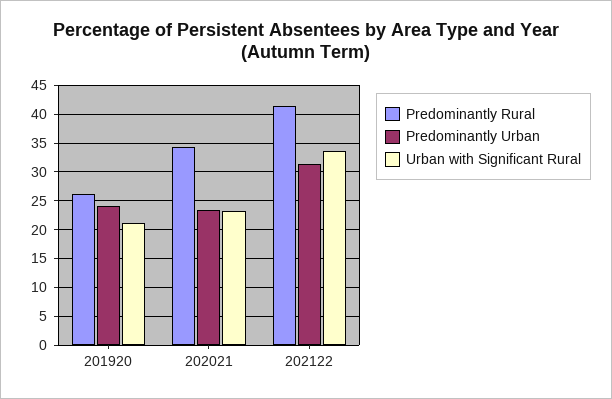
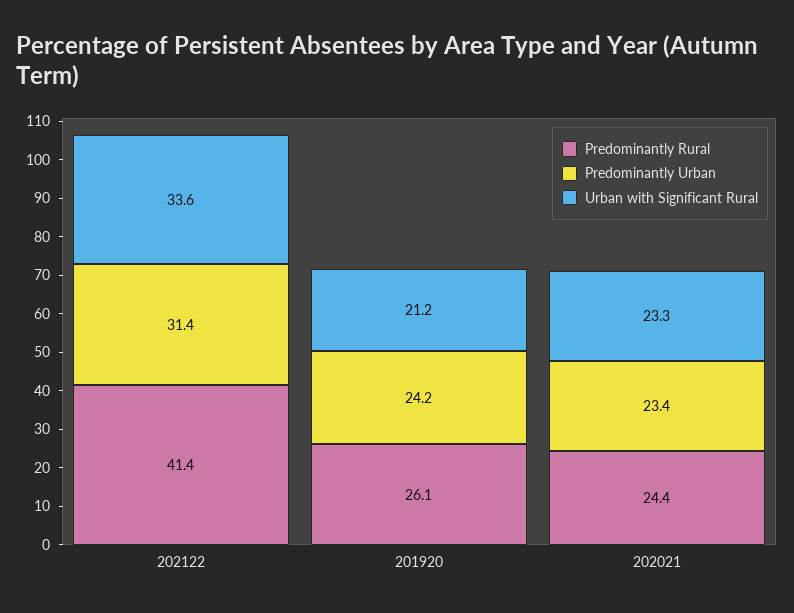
Predominantly Rural, 202021: 35 -> 24.4

